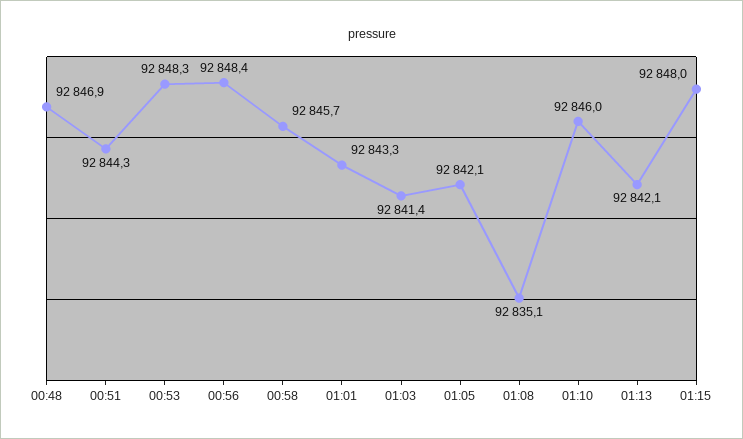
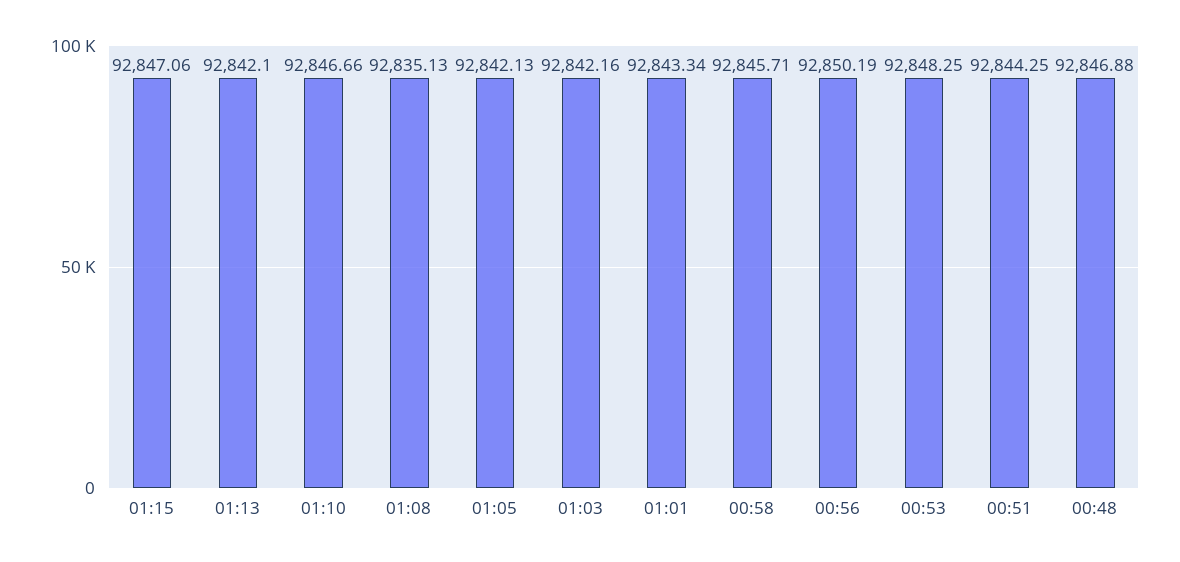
00:56: 92848.4 -> 92850.19
01:03: 92841.4 -> 92842.16
01:10: 92846 -> 92846.66
01:15: 92848 -> 92847.06

